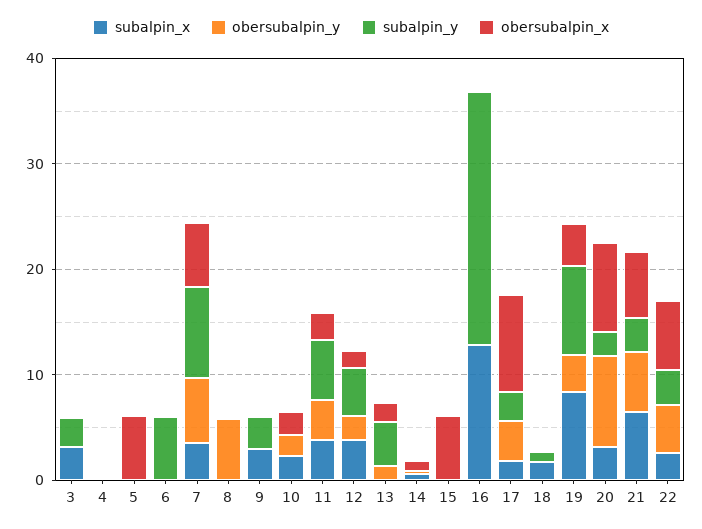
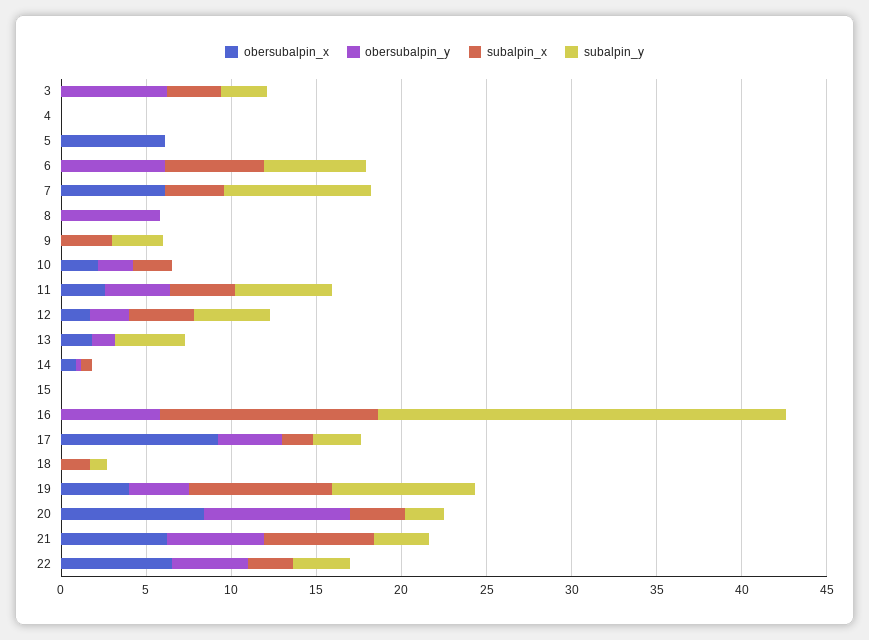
obersubalpin_y, 3: 0 -> 6
subalpin_x, 6: 0 -> 6
obersubalpin_y, 6: 0 -> 6
obersubalpin_y, 7: 6 -> 0
obersubalpin_x, 15: 6 -> 0
obersubalpin_y, 16: 0 -> 6

